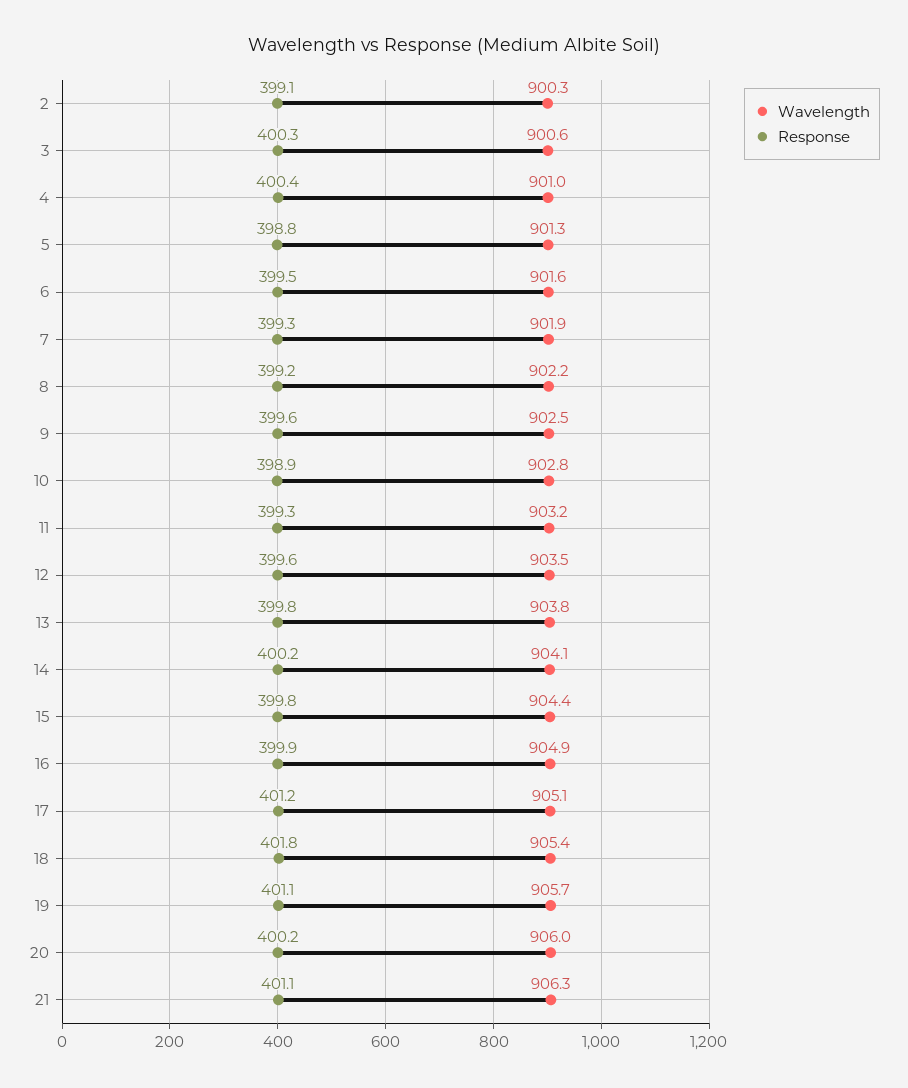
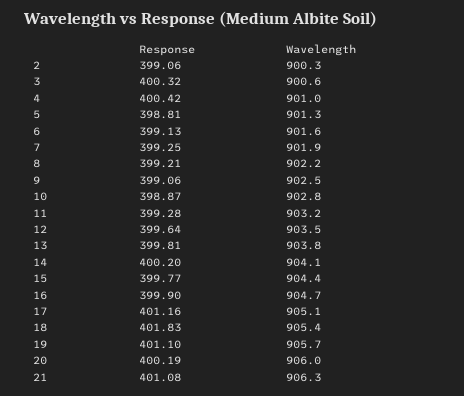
Response, 6: 399.5 -> 399.13
Response, 9: 399.6 -> 399.06
Wavelength, 16: 904.9 -> 904.7

